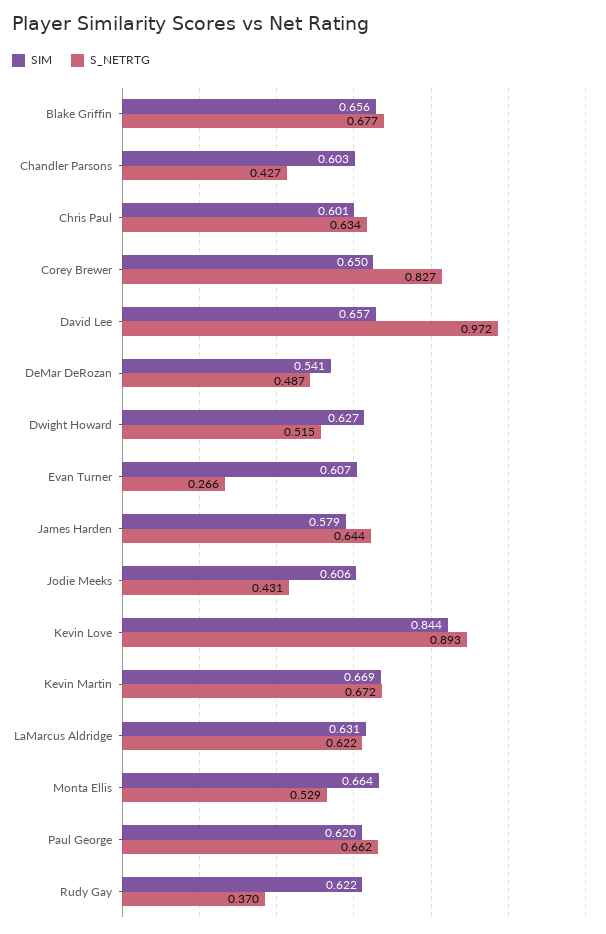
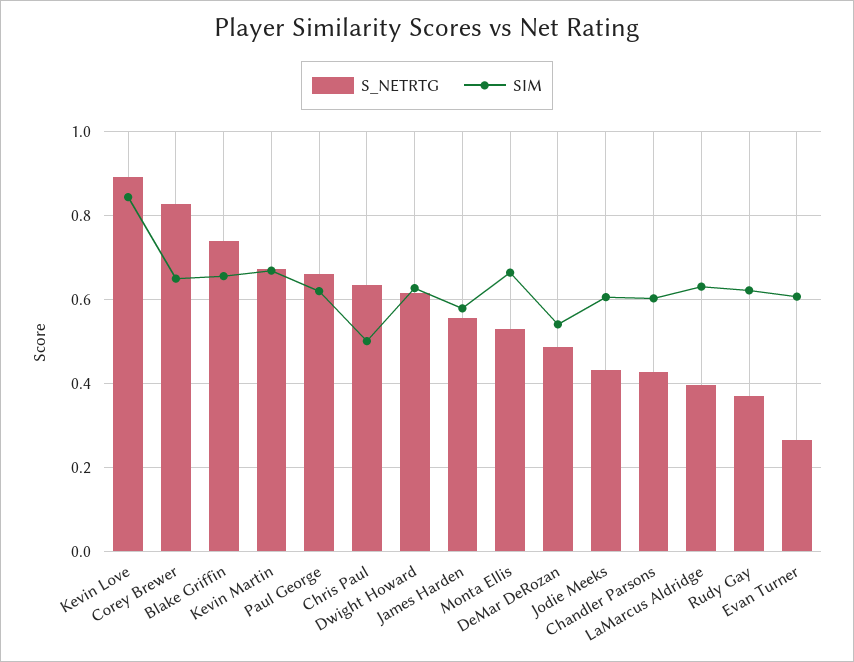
S_NETRTG, Blake Griffin: 0.677 -> 0.74
SIM, Chris Paul: 0.601 -> 0.5
SIM, David Lee: 0.657 -> none
S_NETRTG, David Lee: 0.972 -> none
S_NETRTG, Dwight Howard: 0.515 -> 0.62
S_NETRTG, James Harden: 0.644 -> 0.56
S_NETRTG, LaMarcus Aldridge: 0.622 -> 0.4

